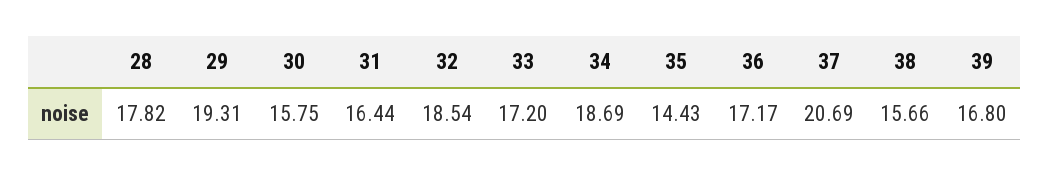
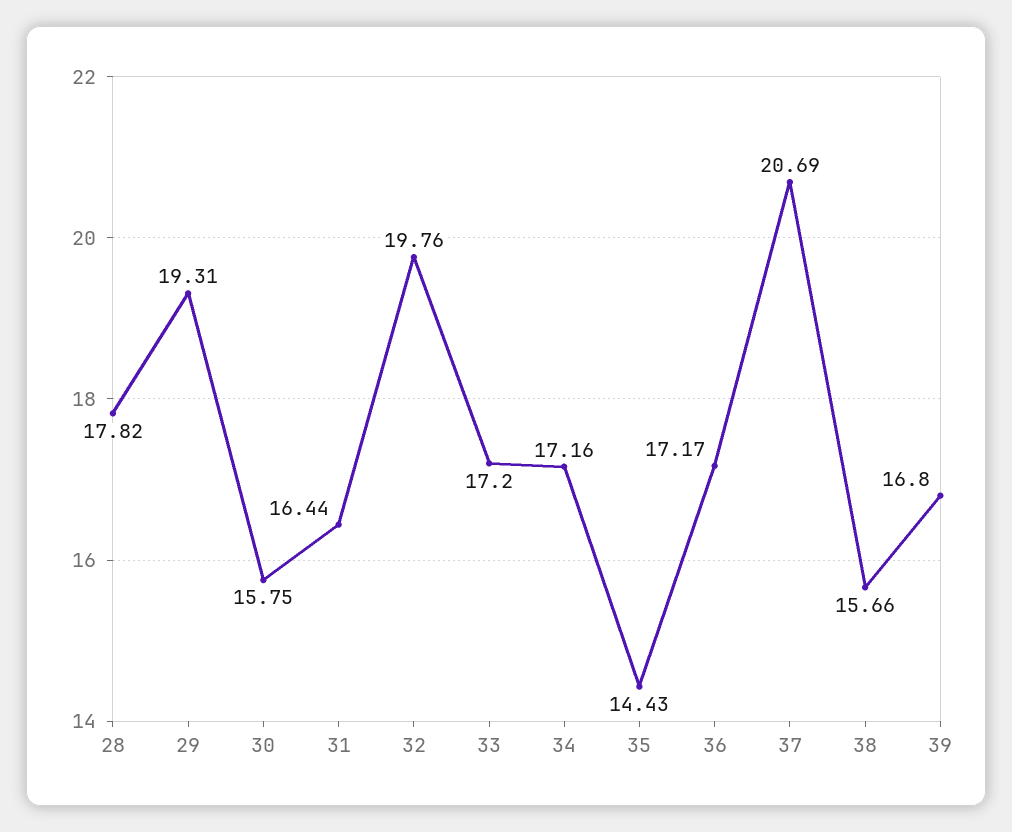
32: 18.54 -> 19.76
34: 18.69 -> 17.16

